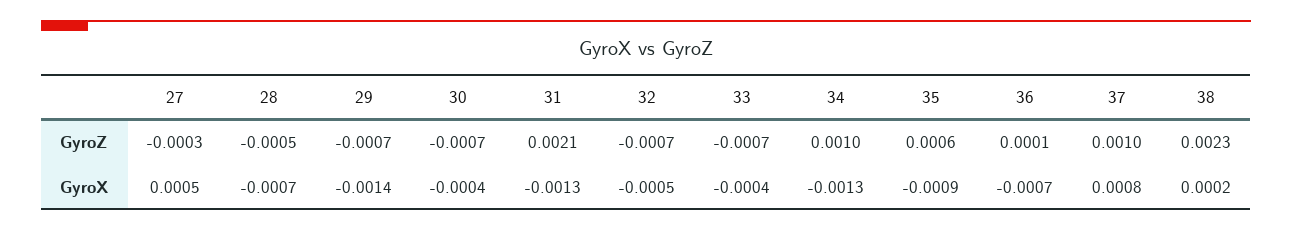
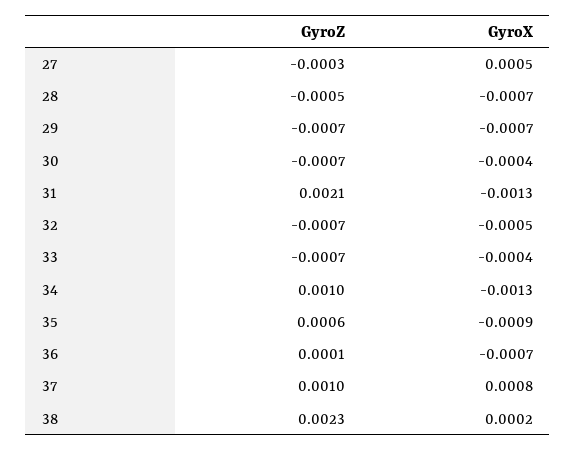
29, GyroX: -0.0014 -> -0.0007

